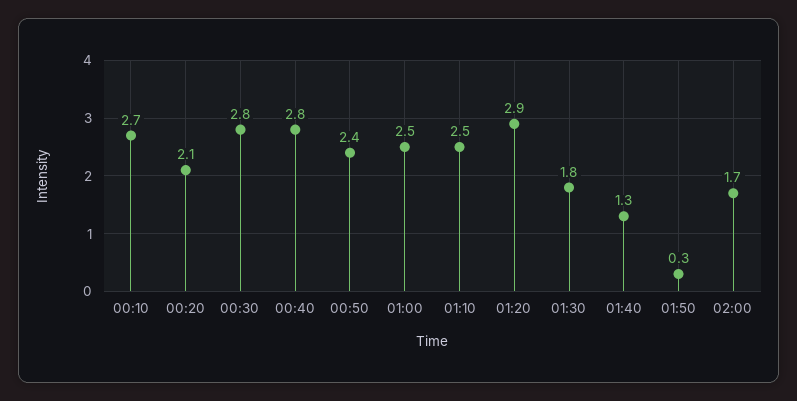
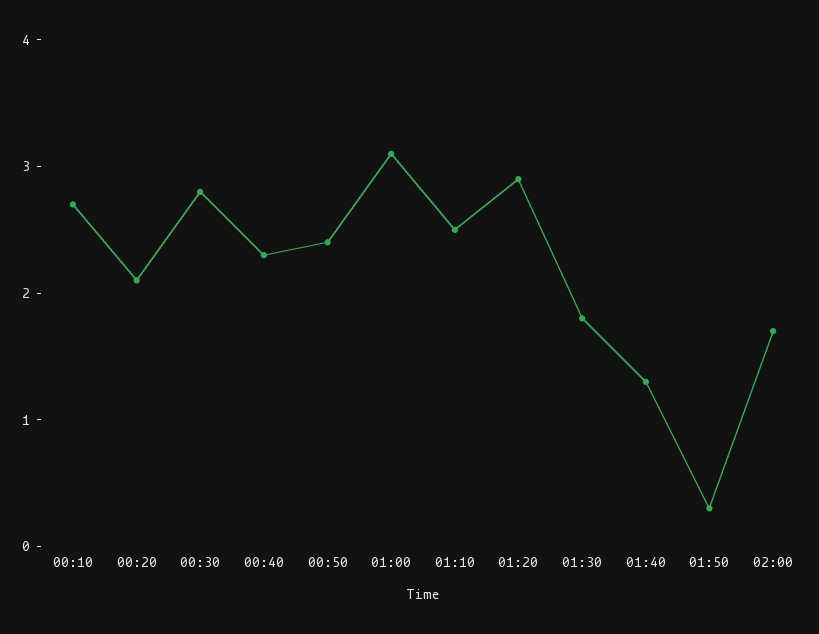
00:40: 2.8 -> 2.3
01:00: 2.5 -> 3.1

